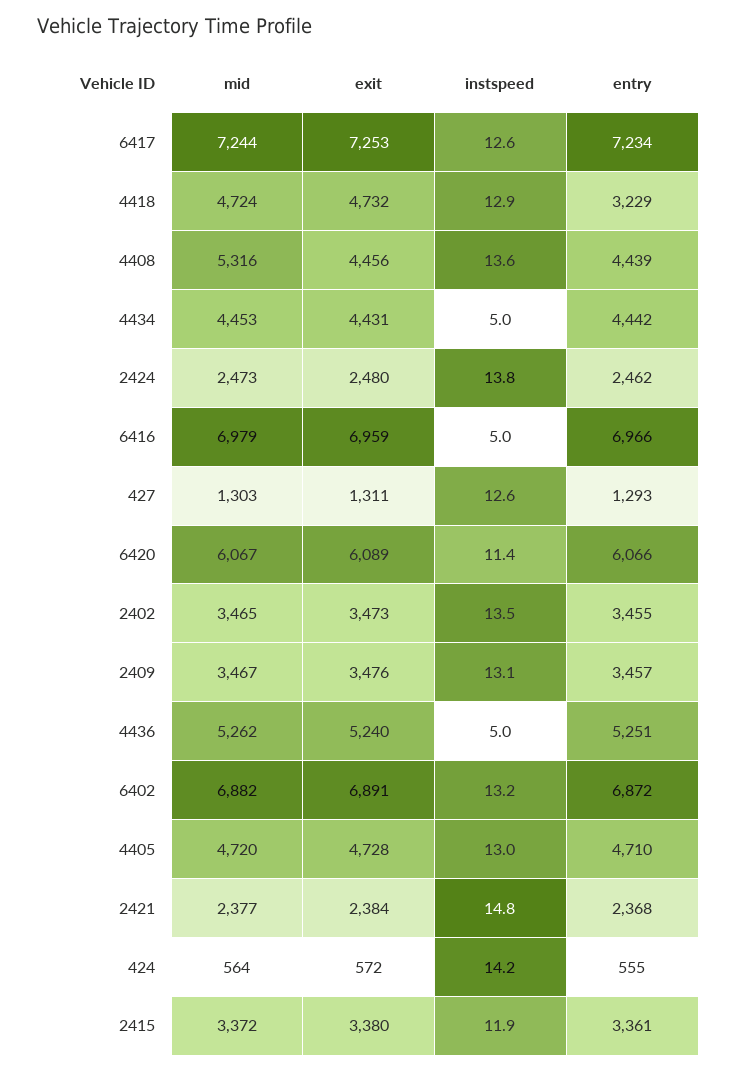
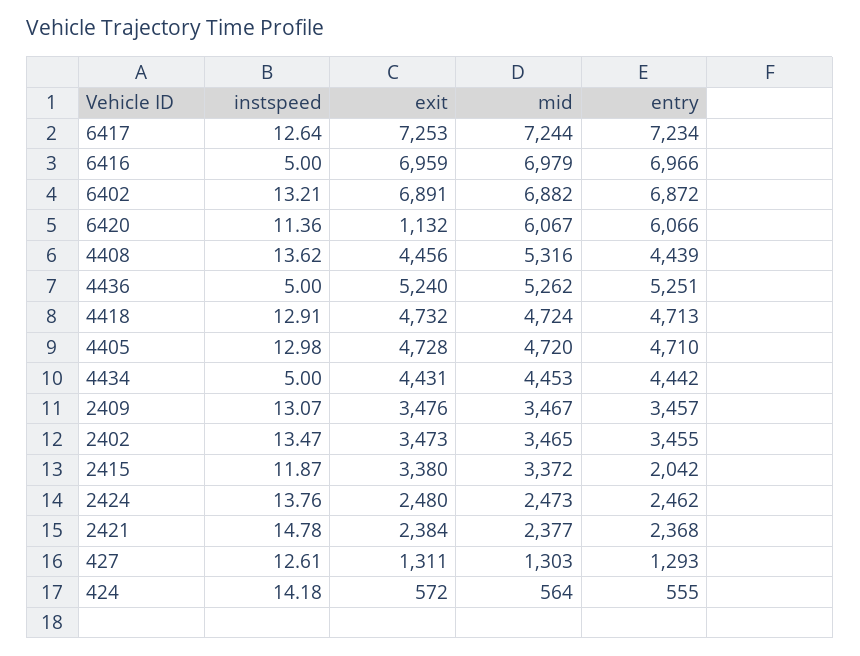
entry, 4418: 3229 -> 4713
exit, 6420: 6089 -> 1132
entry, 2415: 3361 -> 2042

